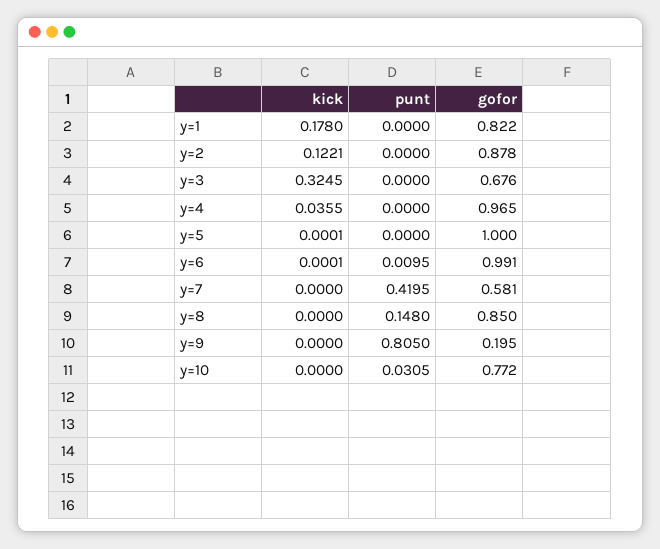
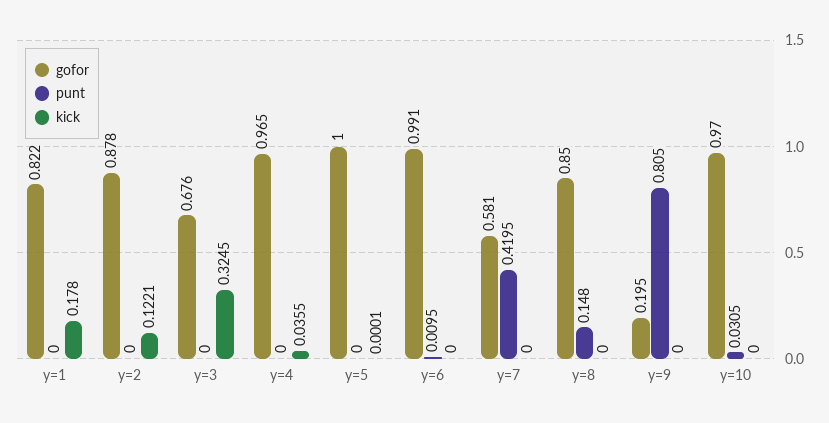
kick, y=6: 0.0001 -> 0
gofor, y=10: 0.772 -> 0.97

